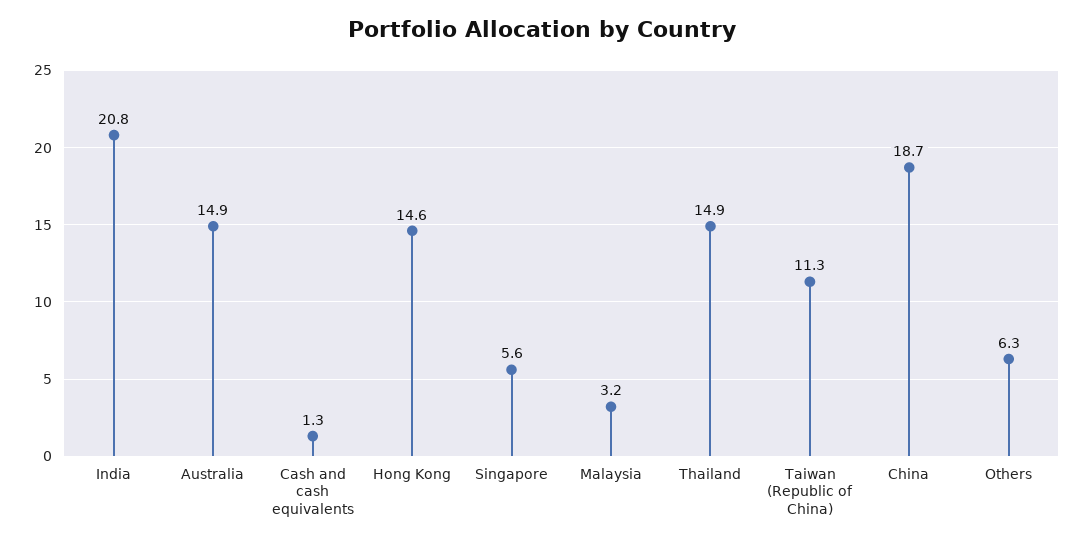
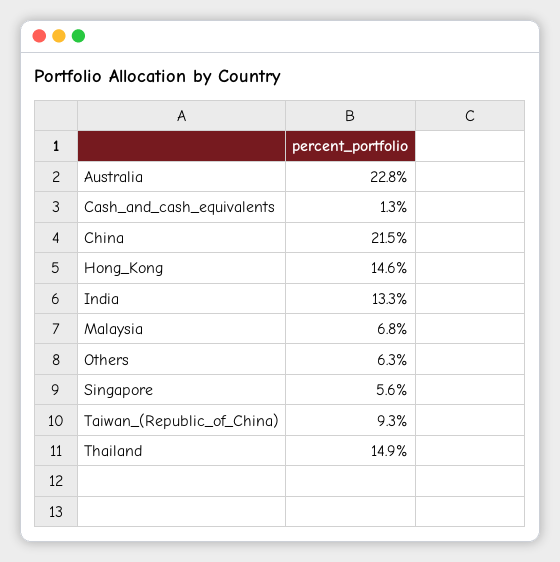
India: 20.8 -> 13.3
Australia: 14.9 -> 22.8
Malaysia: 3.2 -> 6.8
Taiwan (Republic of China): 11.3 -> 9.3
China: 18.7 -> 21.5

